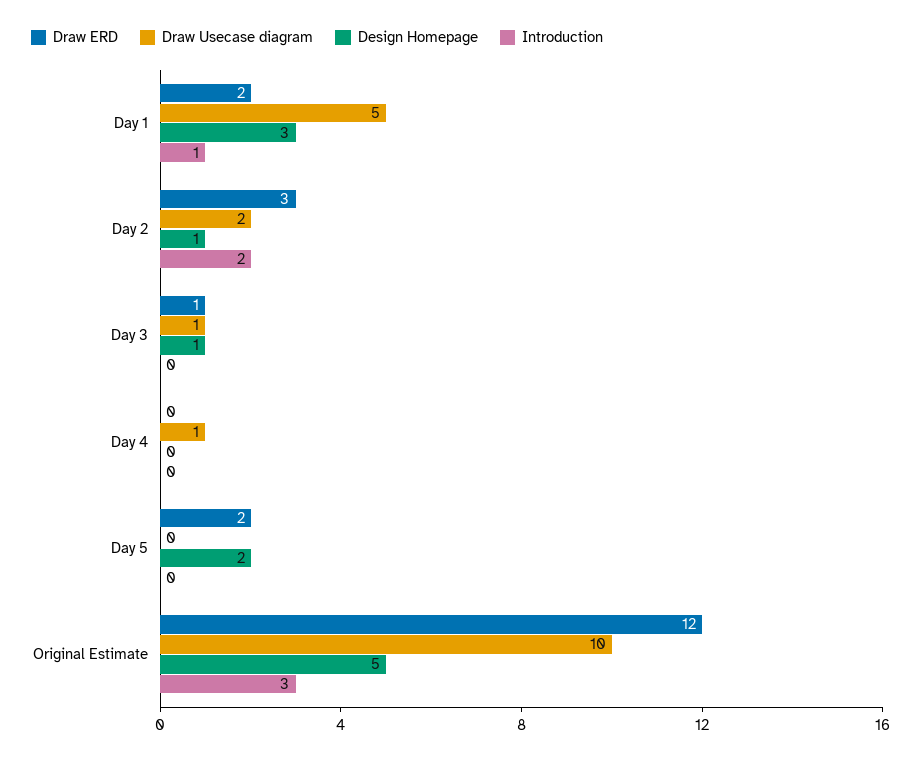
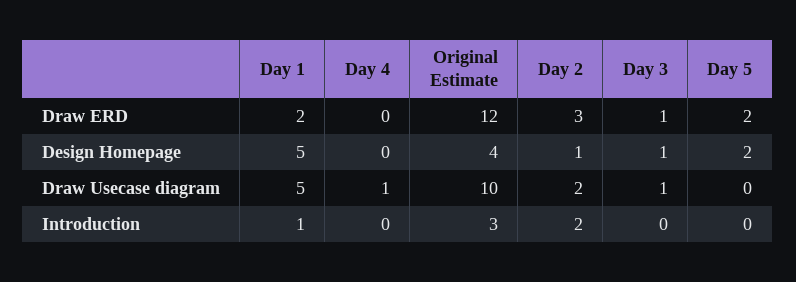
Design Homepage, Day 1: 3 -> 5
Design Homepage, Original Estimate: 5 -> 4

